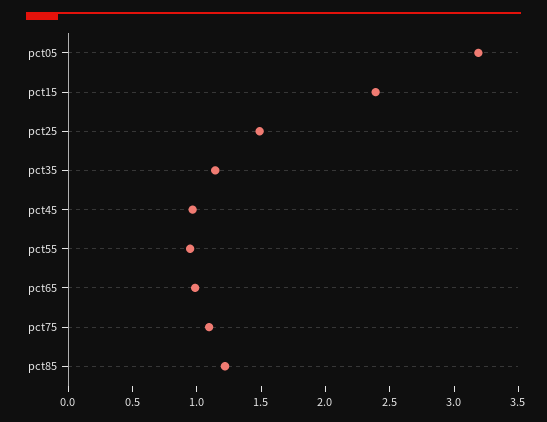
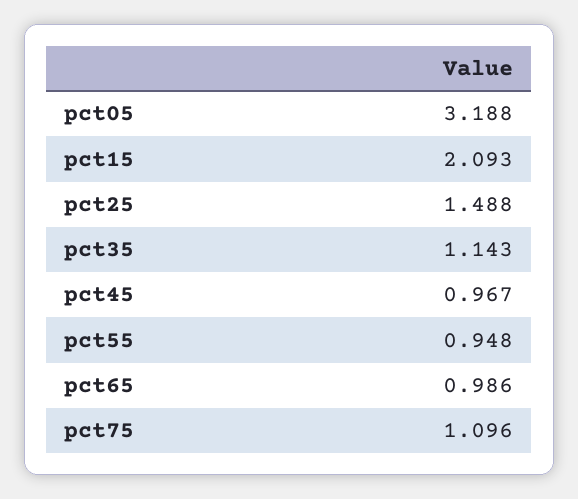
pct15: 2.4 -> 2.093
pct85: 1.2 -> none

